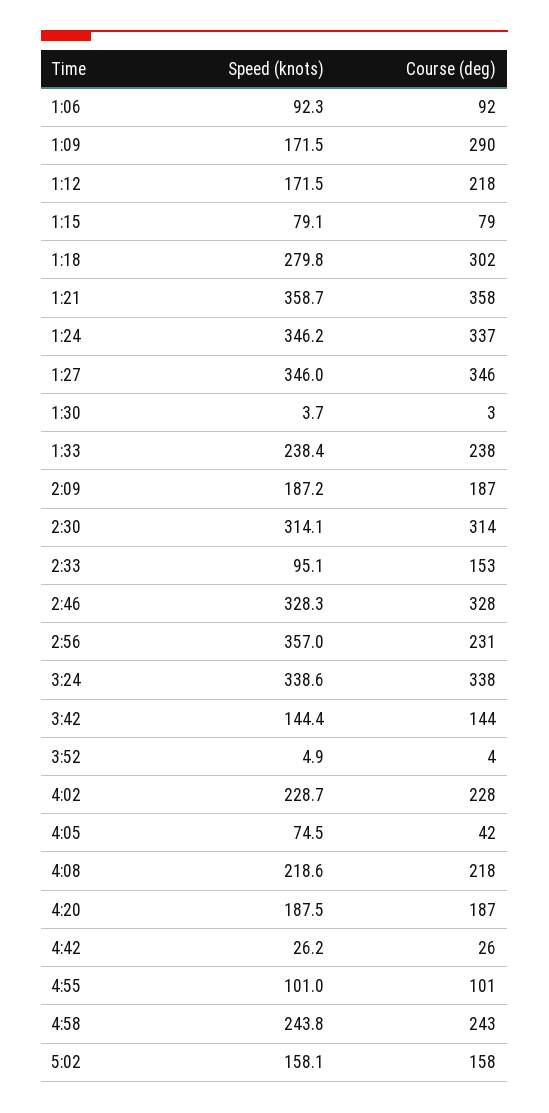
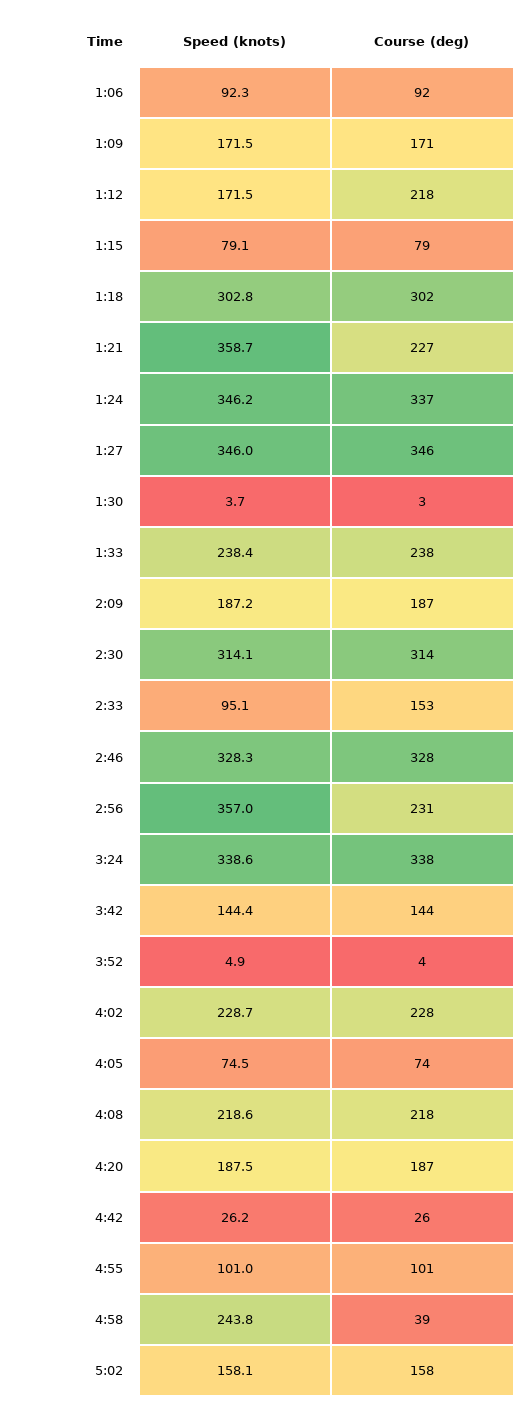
Course (deg), 1:09: 290 -> 171
Speed (knots), 1:18: 279.8 -> 302.8
Course (deg), 1:21: 358 -> 227
Course (deg), 4:05: 42 -> 74
Course (deg), 4:58: 243 -> 39

